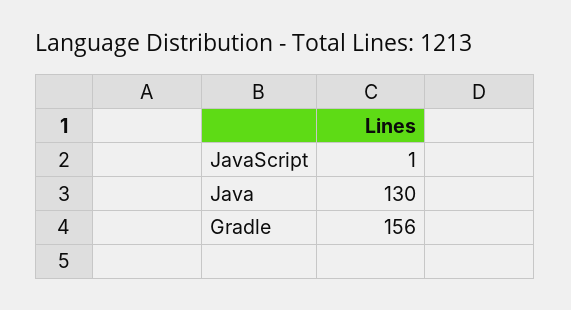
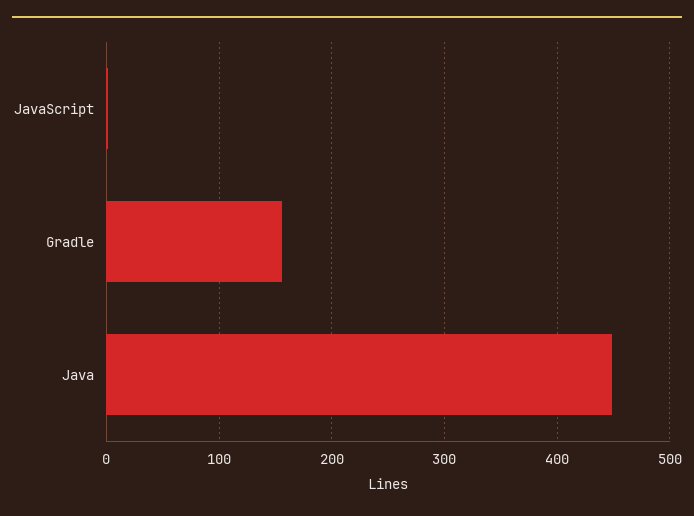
Java: 130 -> 450

